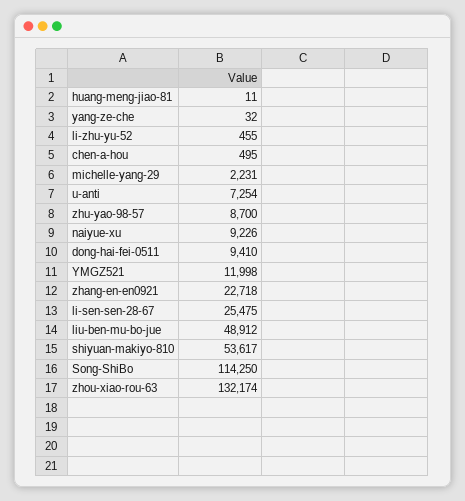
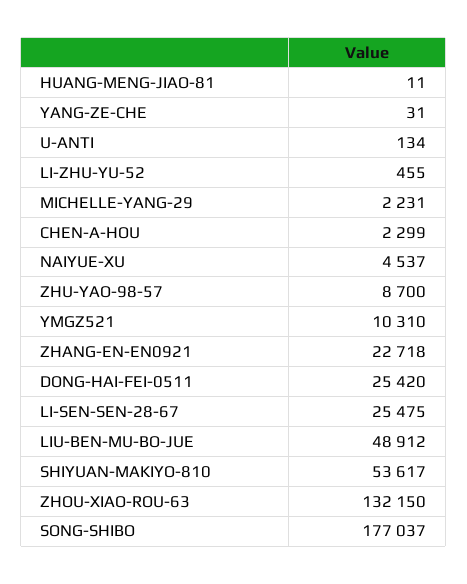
yang-ze-che: 32 -> 31
chen-a-hou: 495 -> 2299
u-anti: 7254 -> 134
naiyue-xu: 9226 -> 4537
dong-hai-fei-0511: 9410 -> 25420
YMGZ521: 11998 -> 10310
Song-ShiBo: 114250 -> 177037
zhou-xiao-rou-63: 132174 -> 132150

